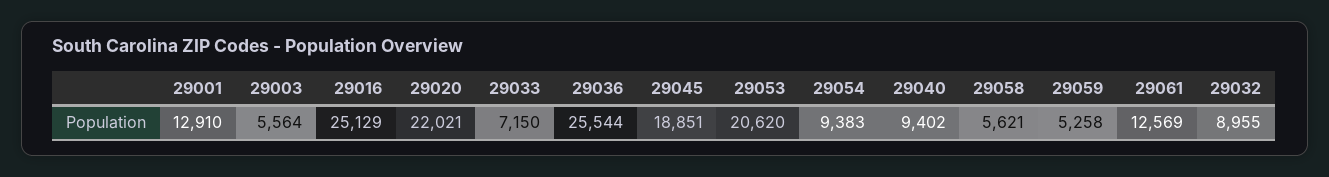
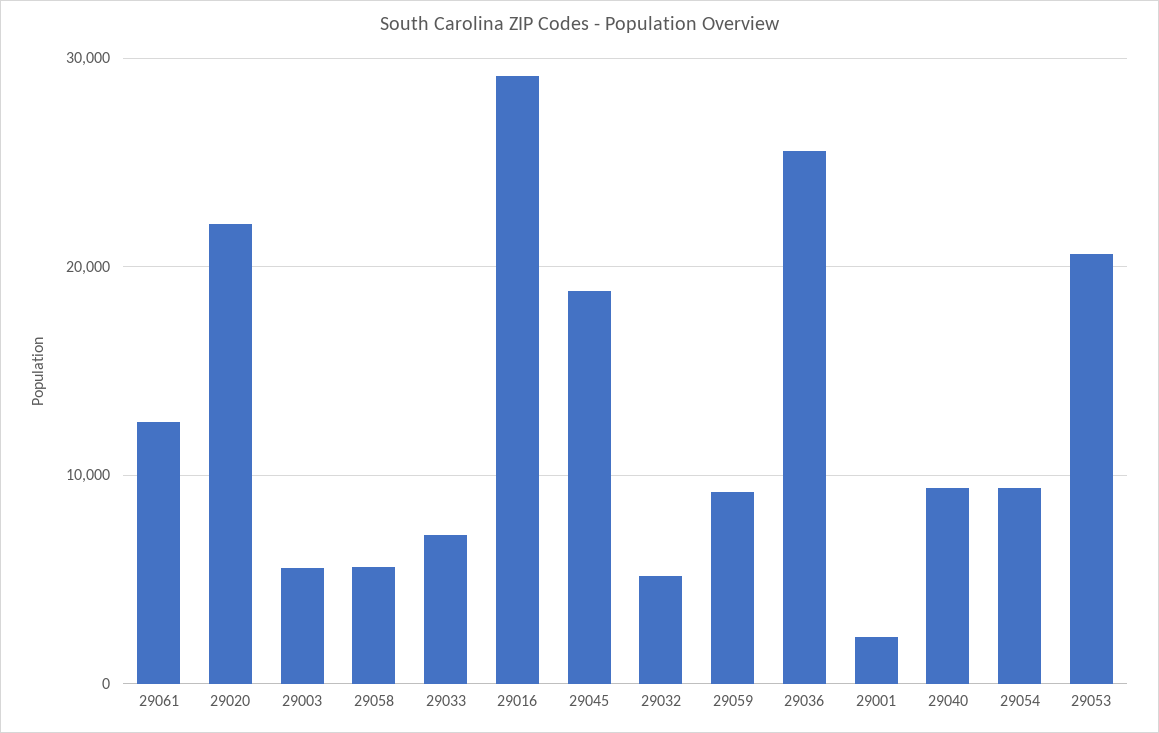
29001: 12910 -> 2000
29016: 25129 -> 29000
29059: 5258 -> 9000
29032: 8955 -> 5000

